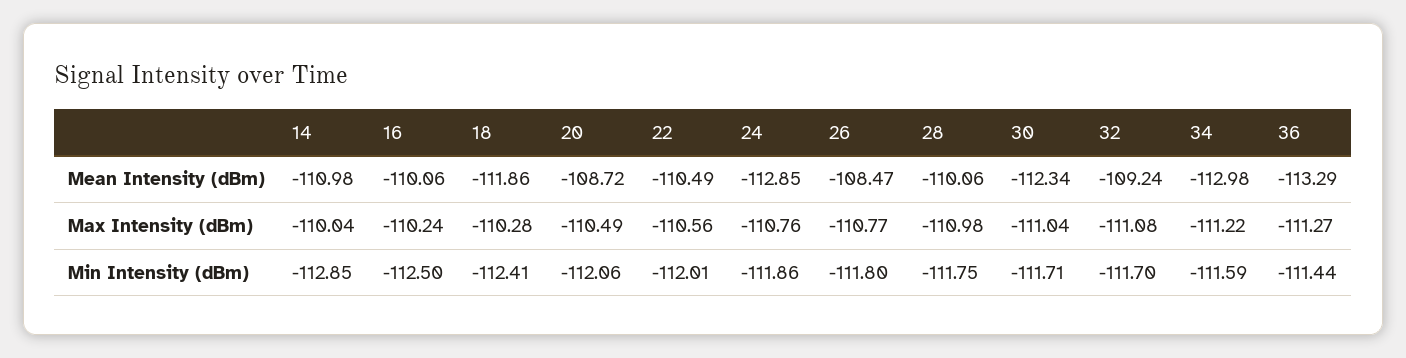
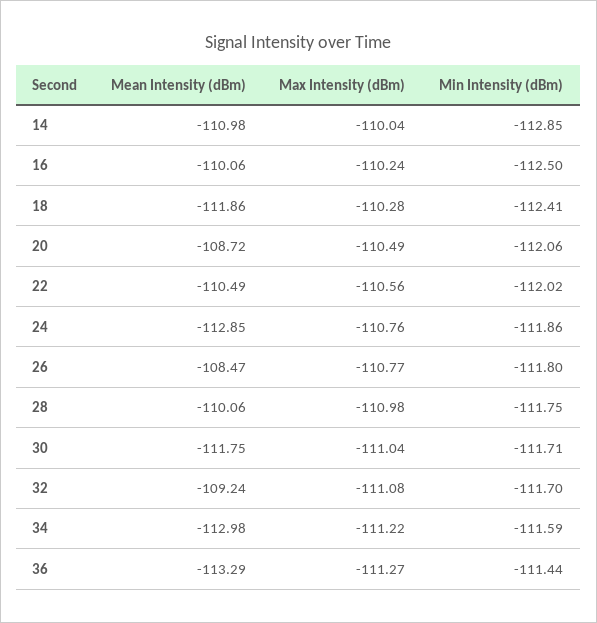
30, Mean Intensity (dBm): -112.34 -> -111.75
22, Min Intensity (dBm): -112.01 -> -112.02

